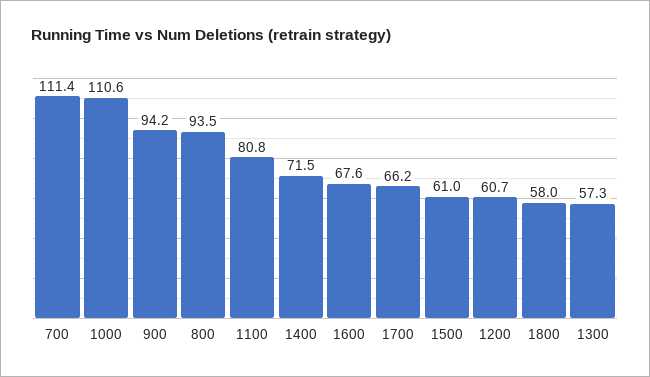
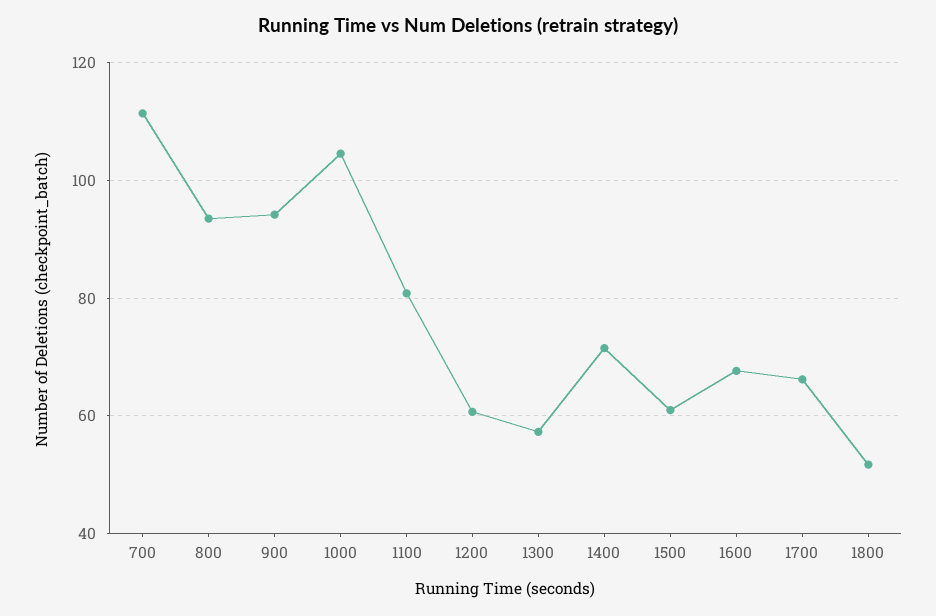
1000: 110.6 -> 104
1800: 58 -> 52

